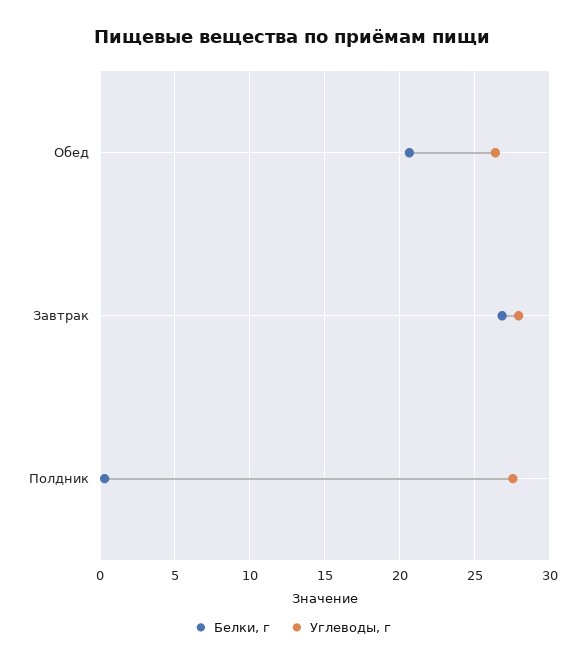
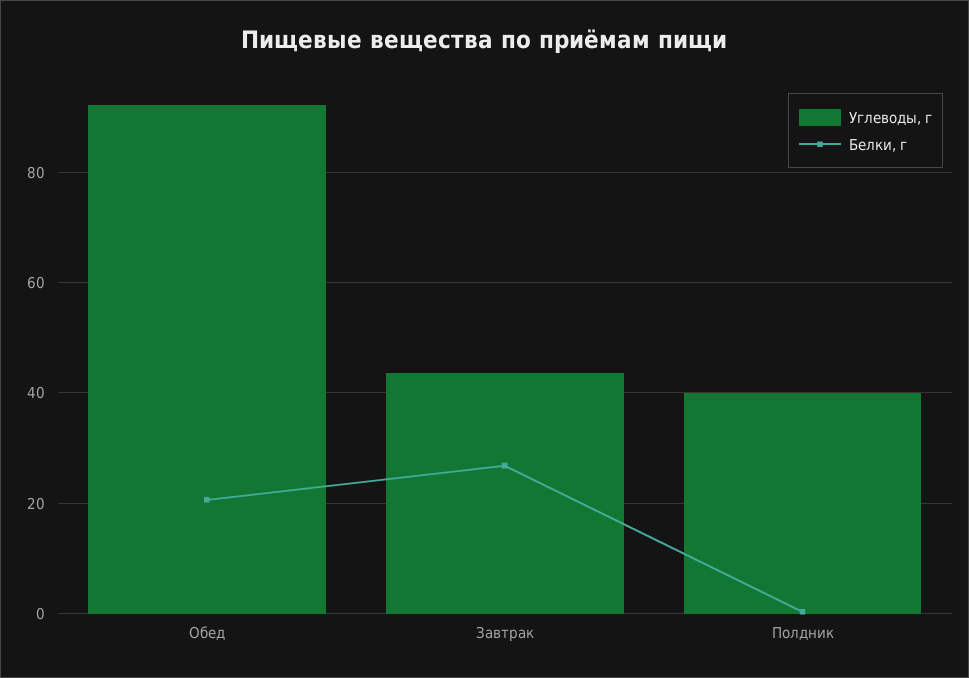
Углеводы, г, Обед: 26.5 -> 92
Углеводы, г, Завтрак: 28 -> 44
Углеводы, г, Полдник: 27.5 -> 40

